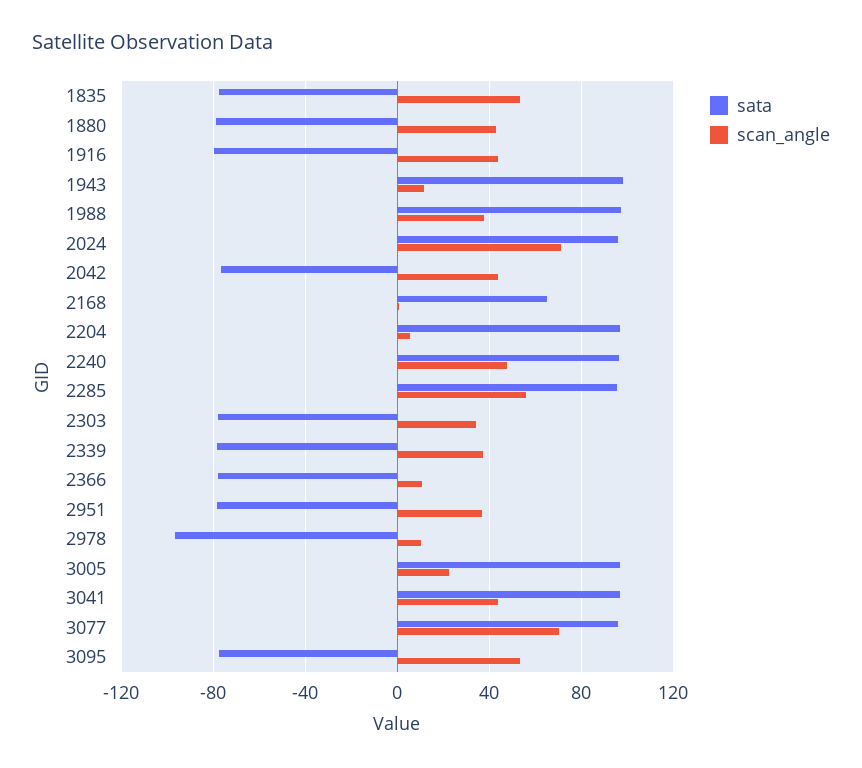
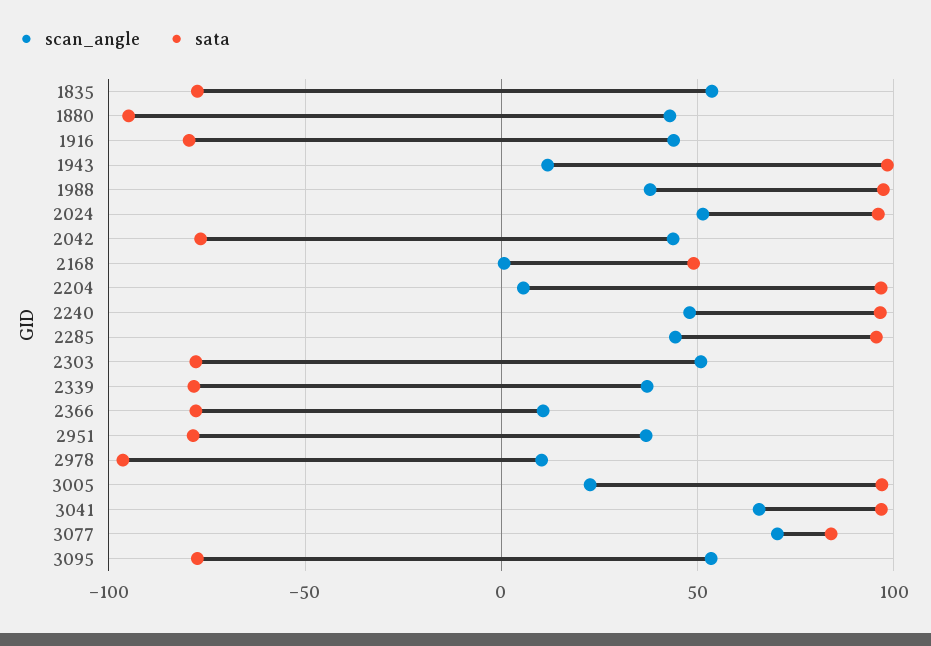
sata, 1880: -80 -> -95
scan_angle, 2024: 70 -> 50
sata, 2168: 65 -> 50
scan_angle, 2285: 55 -> 45
scan_angle, 2303: 35 -> 50
scan_angle, 3041: 45 -> 65
sata, 3077: 95 -> 85

